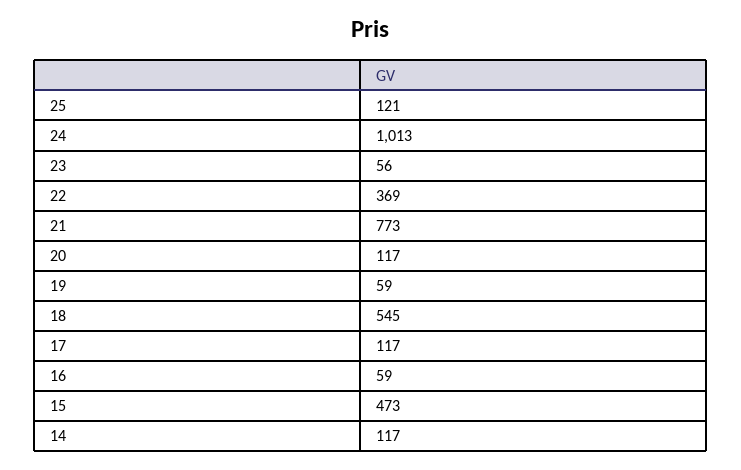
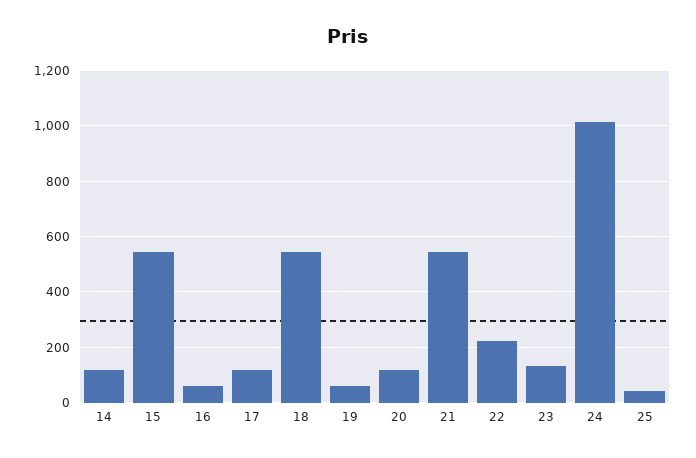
25: 121 -> 50
23: 56 -> 125
22: 369 -> 225
21: 773 -> 550
15: 473 -> 550

